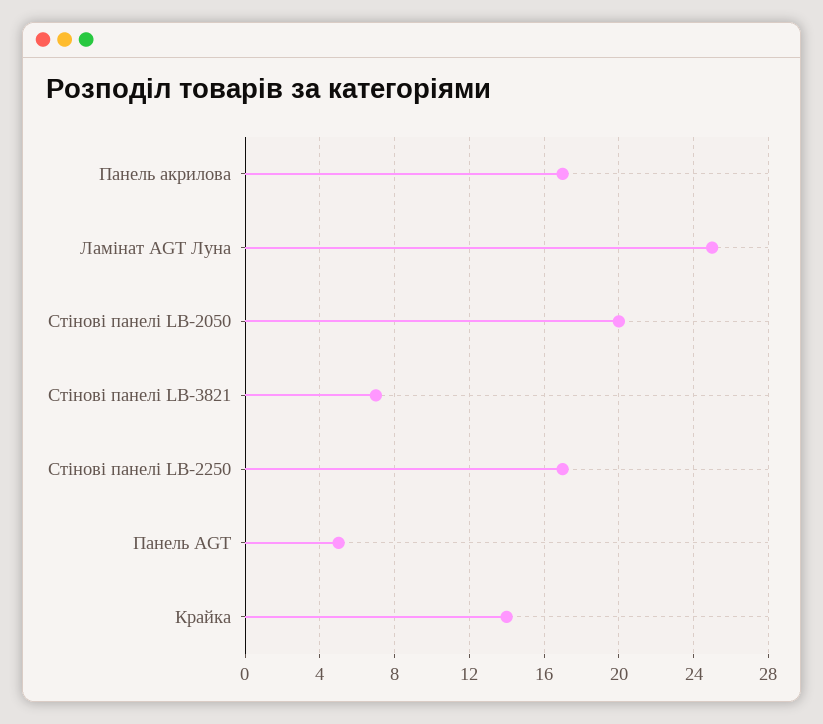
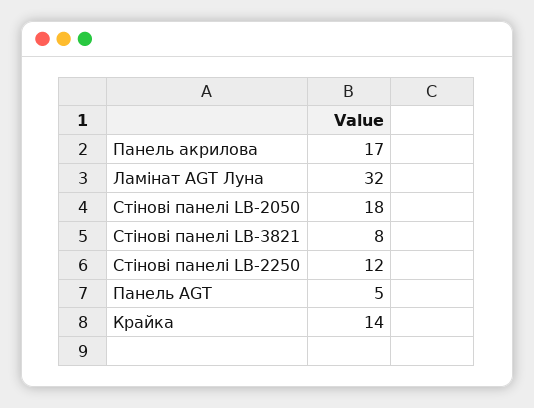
Ламінат AGT Луна: 25 -> 32
Стінові панелі LB-2050: 20 -> 18
Стінові панелі LB-3821: 7 -> 8
Стінові панелі LB-2250: 17 -> 12

